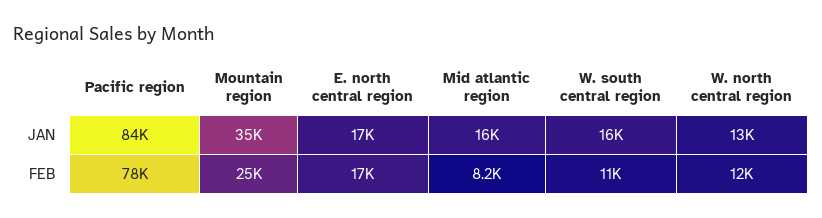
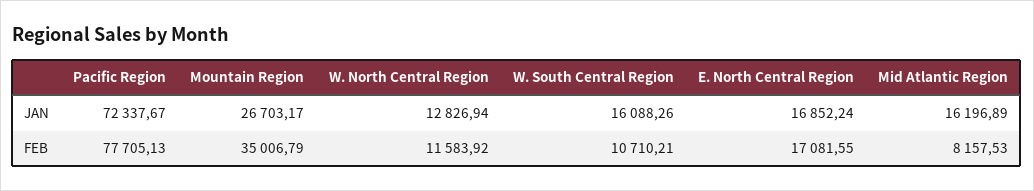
Pacific region, JAN: 84000 -> 72337.67
Mountain region, JAN: 35000 -> 26703.17
Mountain region, FEB: 25000 -> 35006.79

